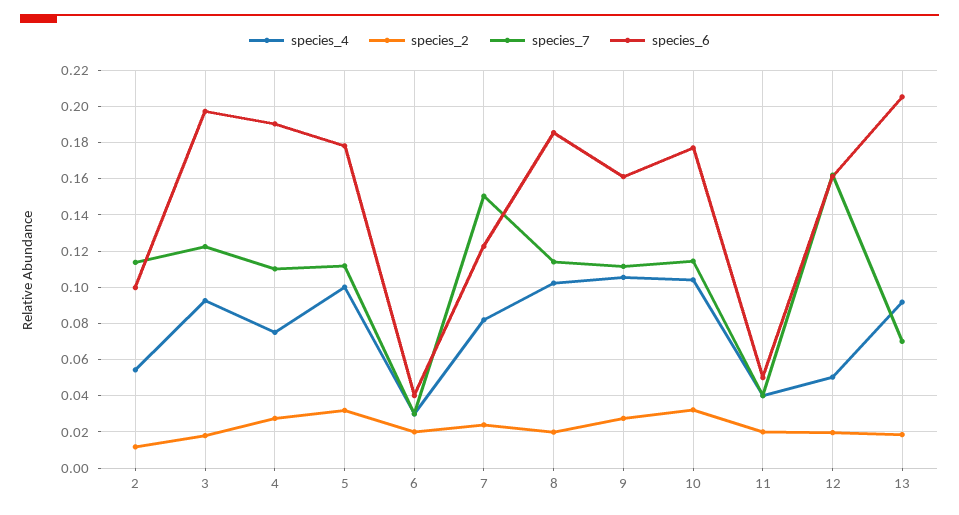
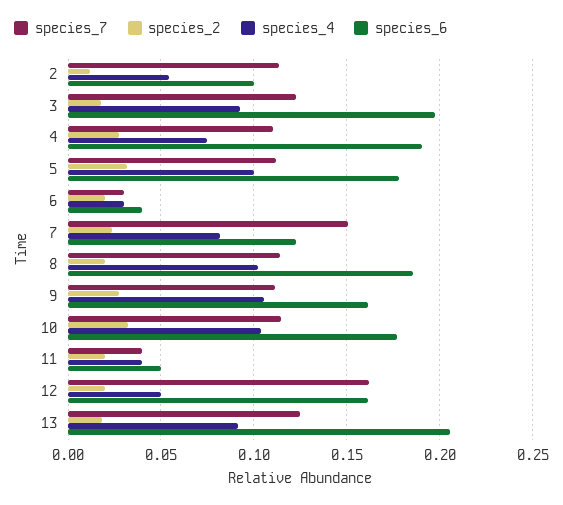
species_7, 13: 0.07 -> 0.125

